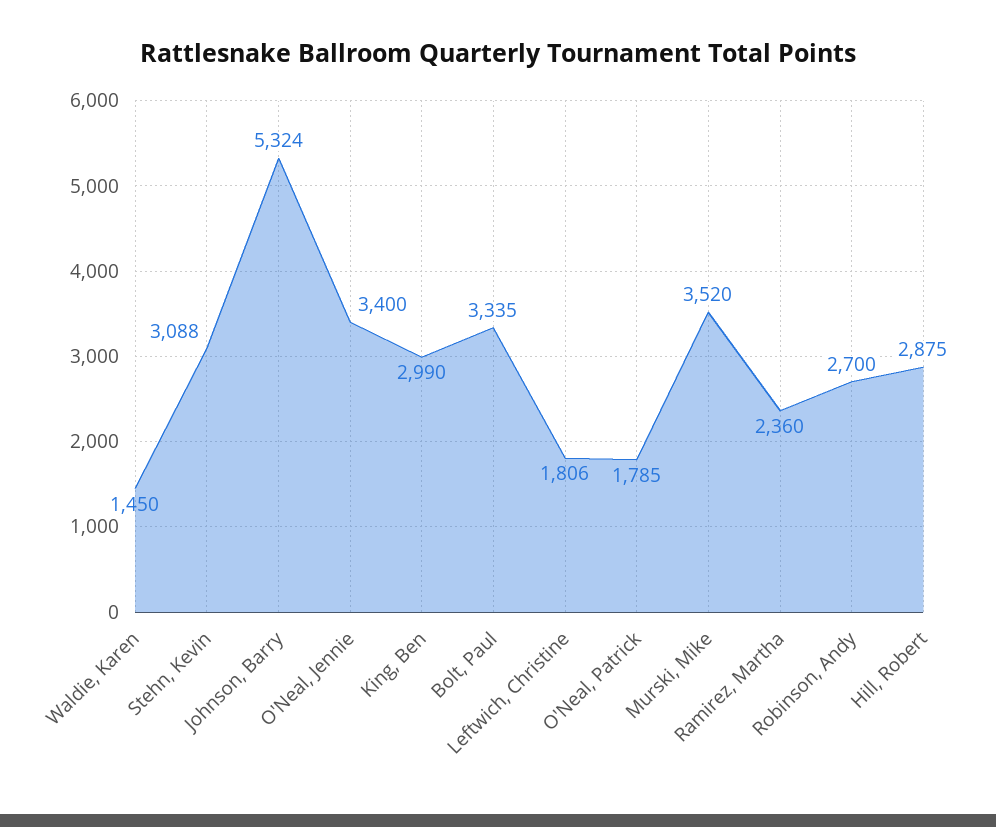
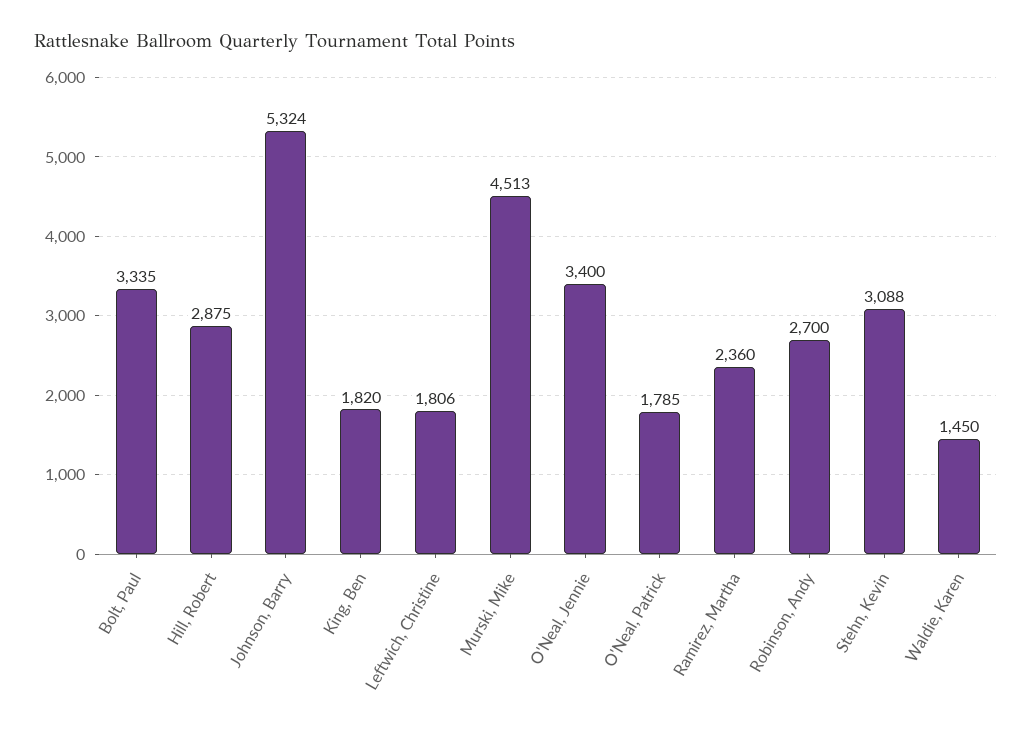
King, Ben: 2990 -> 1820
Murski, Mike: 3520 -> 4513

